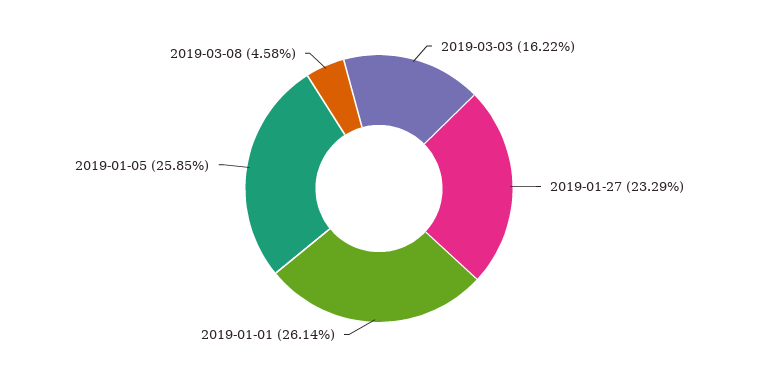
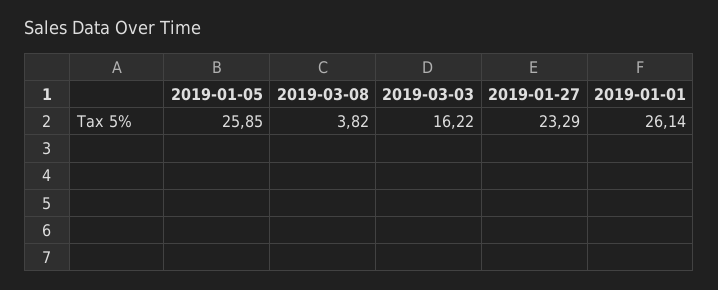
2019-03-08: 4.58 -> 3.82

